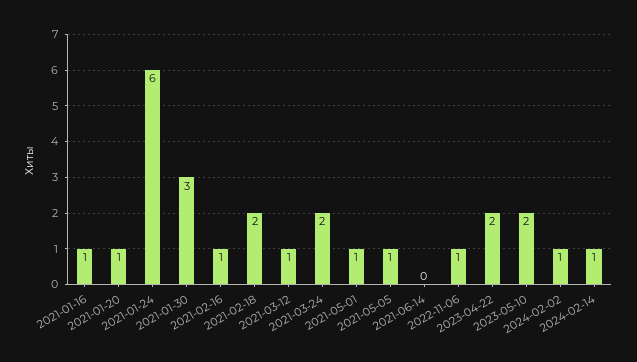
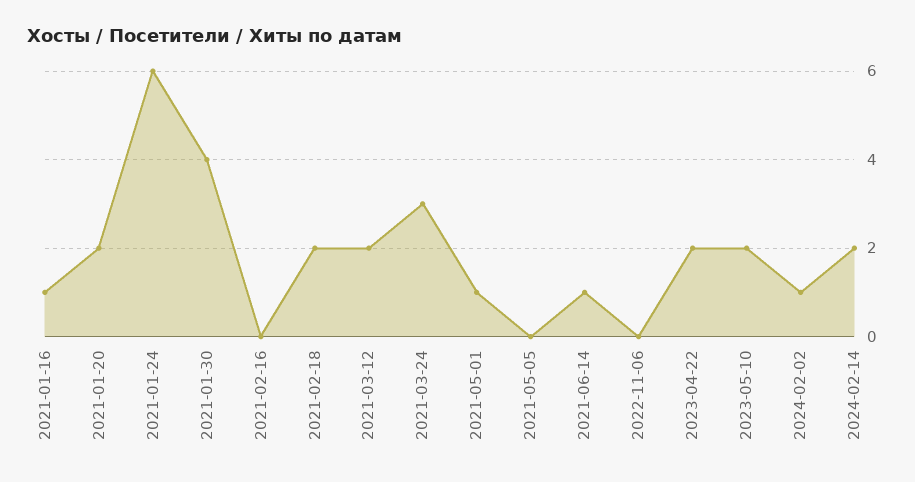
2021-01-20: 1 -> 2
2021-01-30: 3 -> 4
2021-02-16: 1 -> 0
2021-03-12: 1 -> 2
2021-03-24: 2 -> 3
2021-05-05: 1 -> 0
2021-06-14: 0 -> 1
2022-11-06: 1 -> 0
2024-02-14: 1 -> 2

